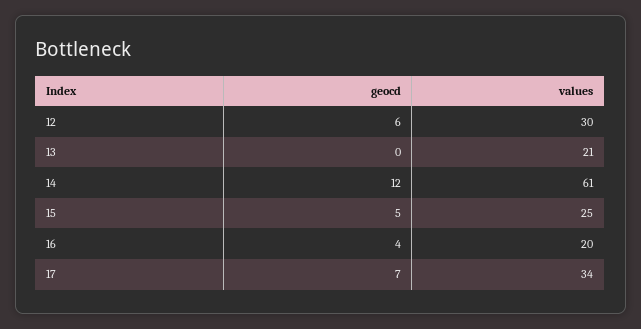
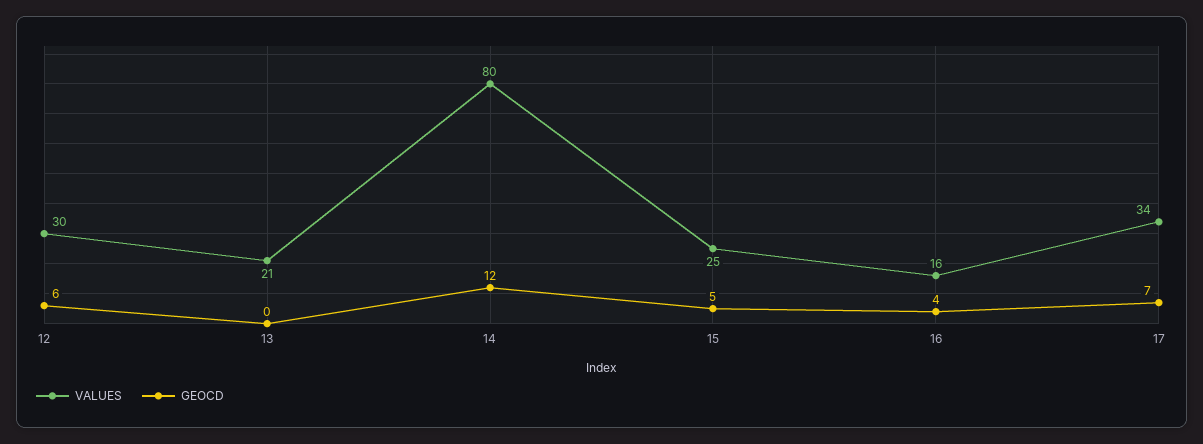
values, 14: 61 -> 80
values, 16: 20 -> 16

